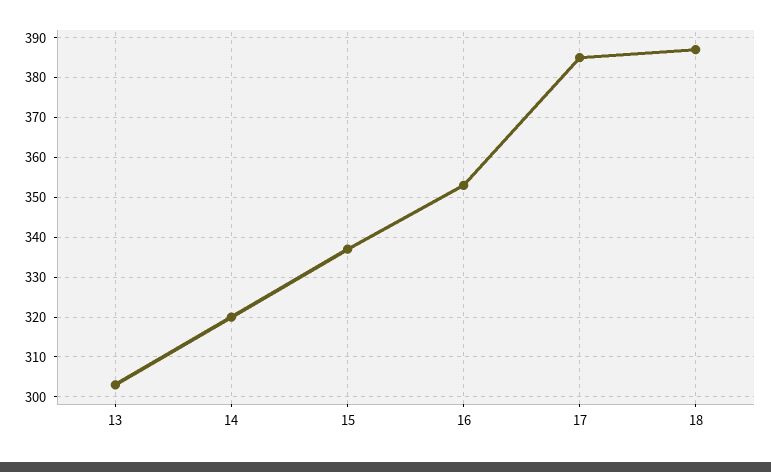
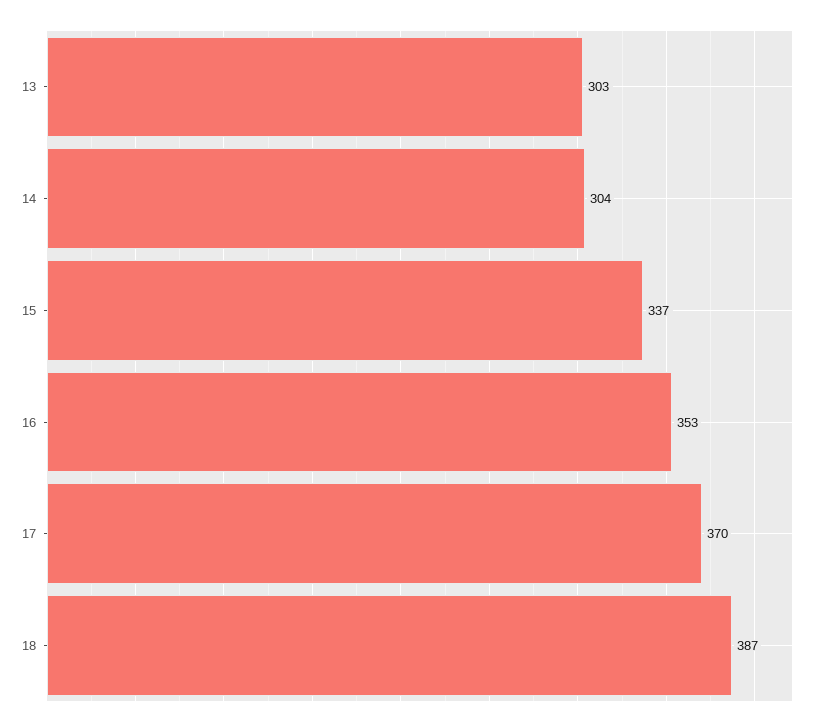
14: 320 -> 304
17: 385 -> 370

